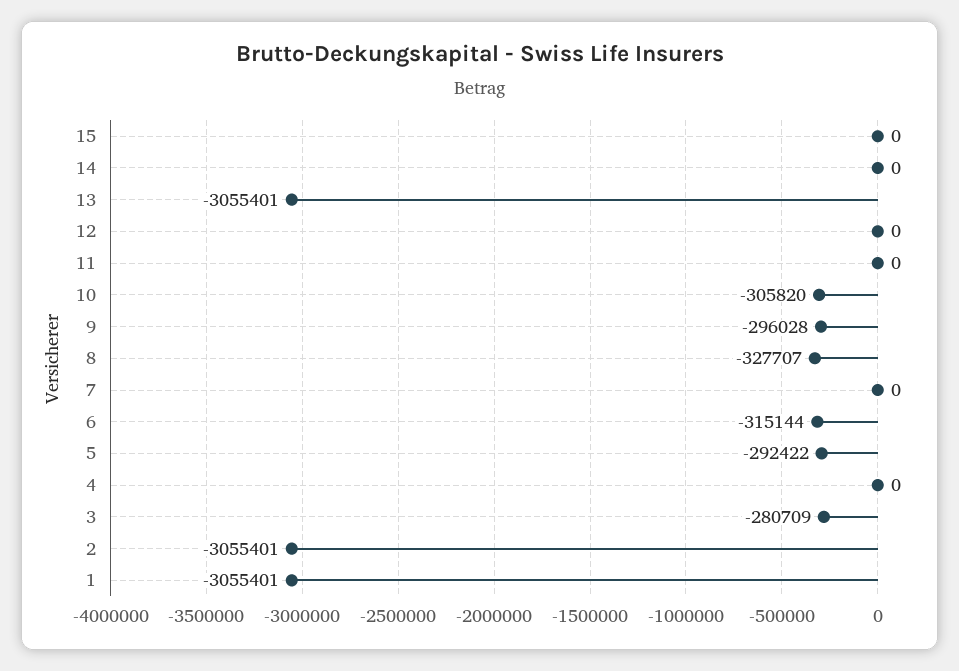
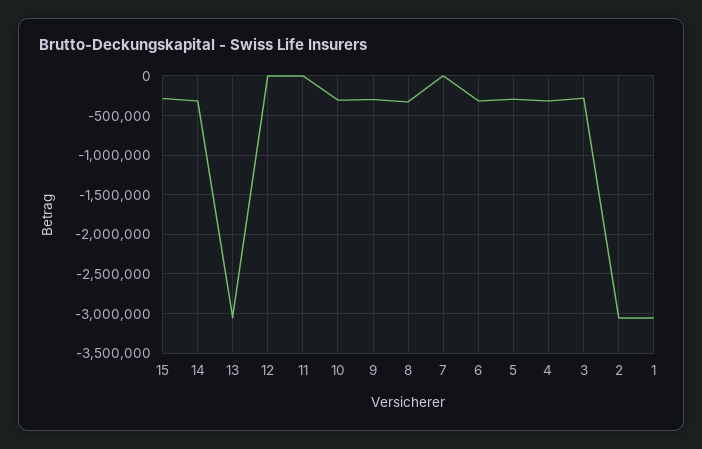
15: 0 -> -300000
14: 0 -> -300000
4: 0 -> -300000

